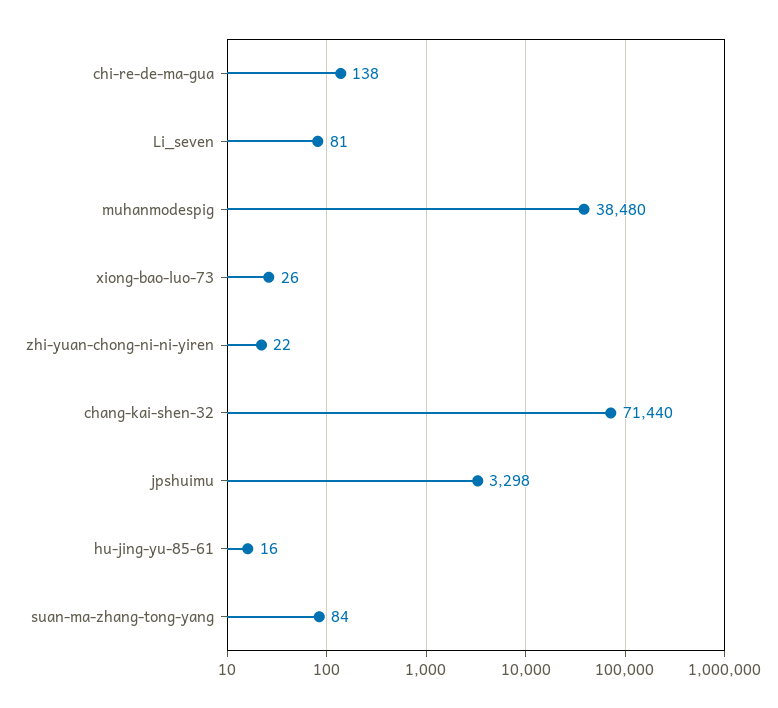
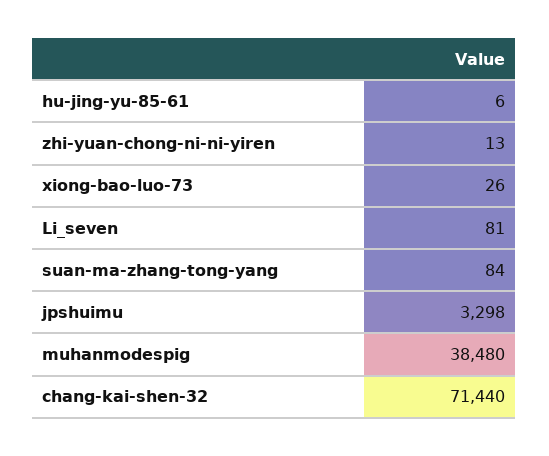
chi-re-de-ma-gua: 138 -> none
zhi-yuan-chong-ni-ni-yiren: 22 -> 13
hu-jing-yu-85-61: 16 -> 6

